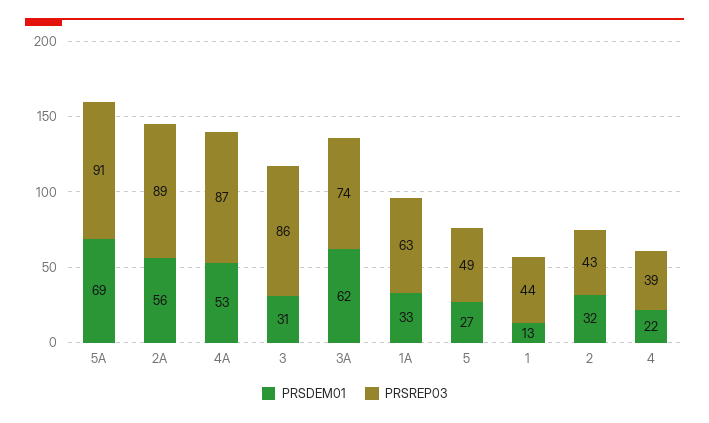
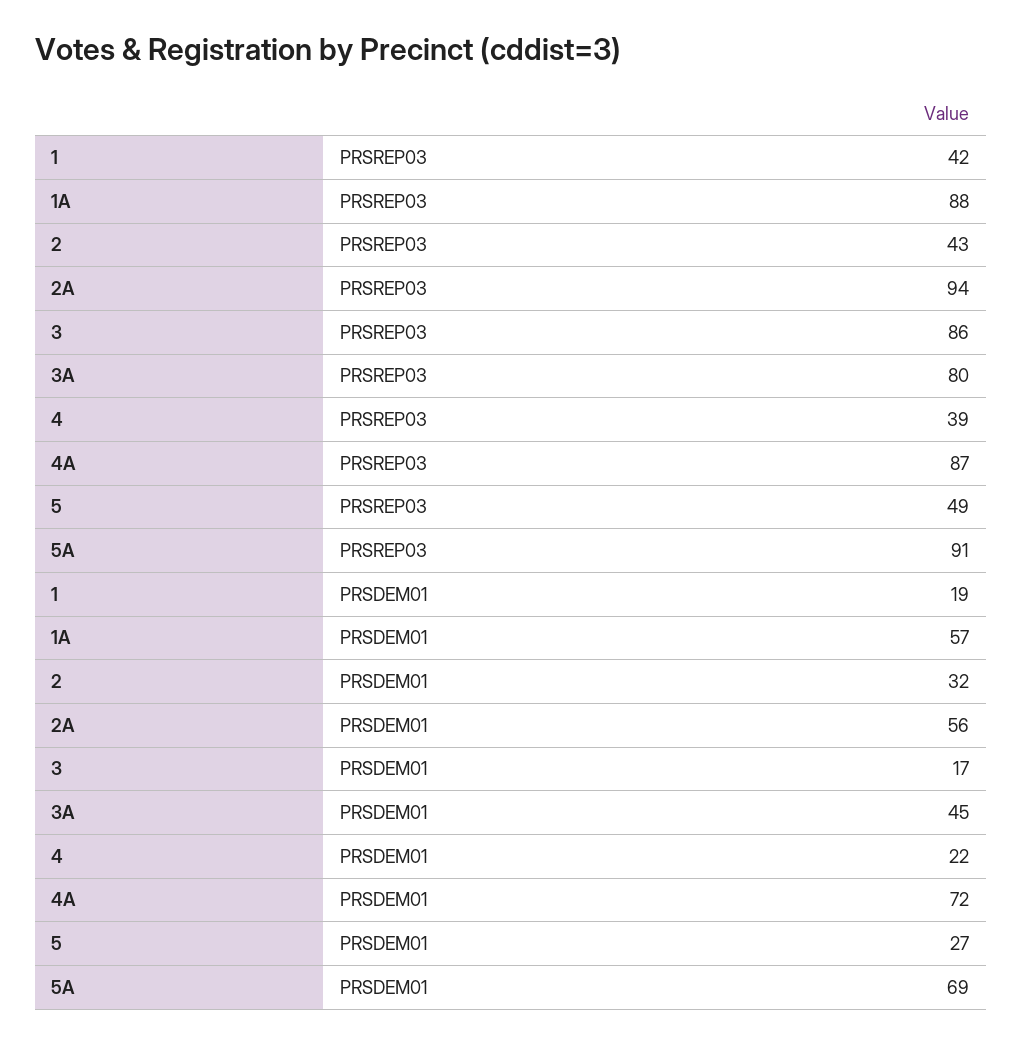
PRSREP03, 2A: 89 -> 94
PRSDEM01, 4A: 53 -> 72
PRSDEM01, 3: 31 -> 17
PRSDEM01, 3A: 62 -> 45
PRSREP03, 3A: 74 -> 80
PRSDEM01, 1A: 33 -> 57
PRSREP03, 1A: 63 -> 88
PRSDEM01, 1: 13 -> 19
PRSREP03, 1: 44 -> 42

